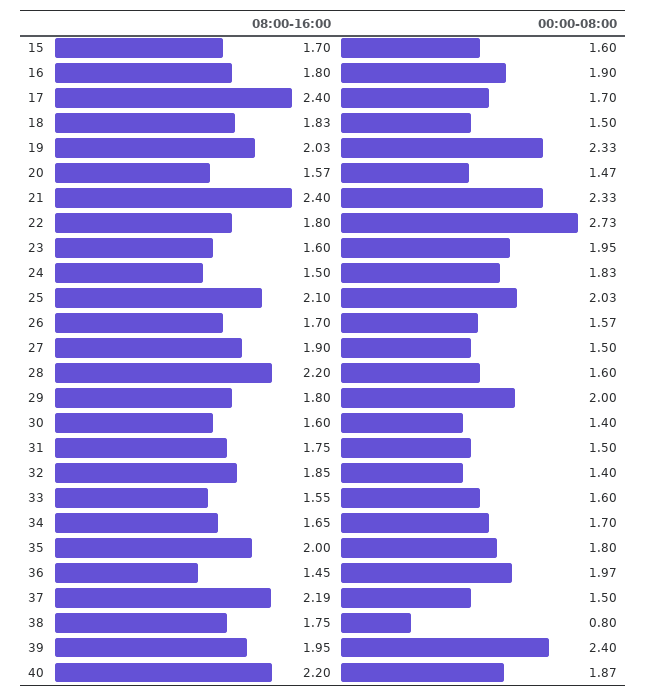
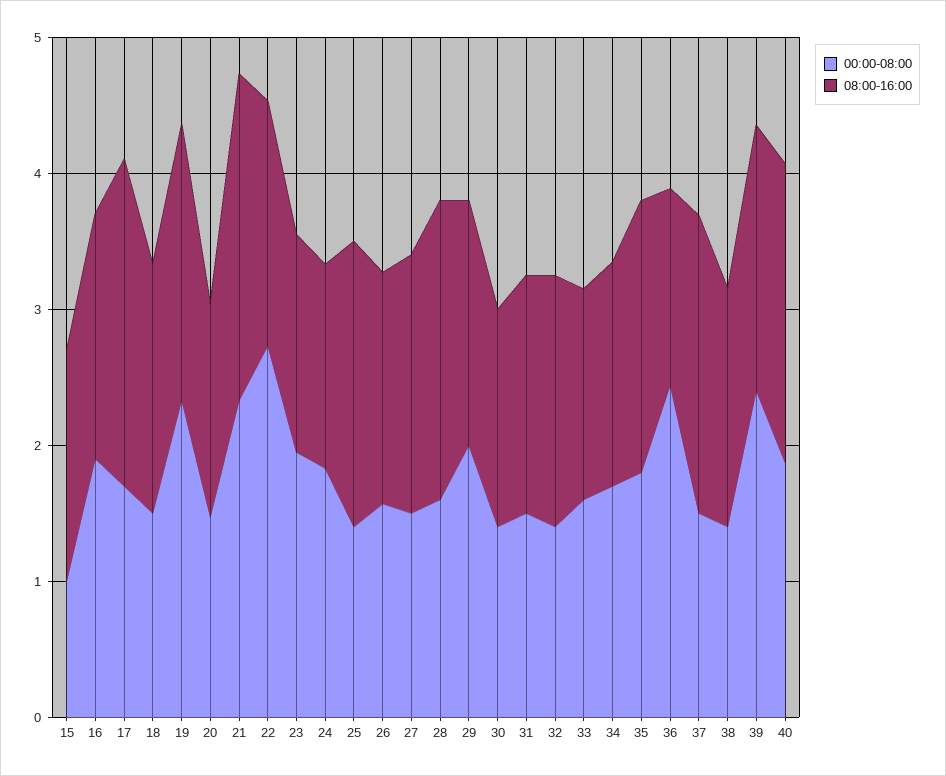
00:00-08:00, 15: 1.6 -> 1
00:00-08:00, 25: 2.03 -> 1.4
00:00-08:00, 36: 1.97 -> 2.4
00:00-08:00, 38: 0.8 -> 1.4

